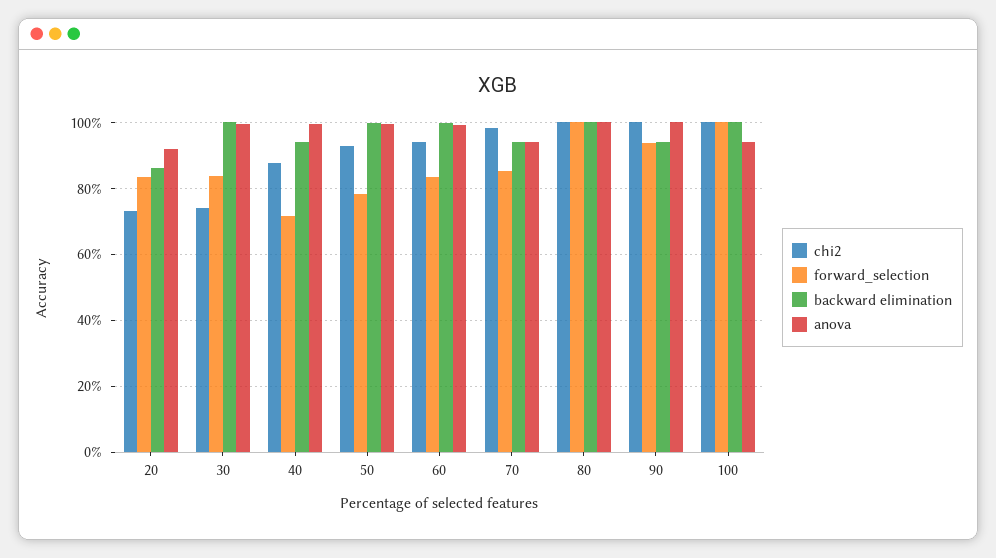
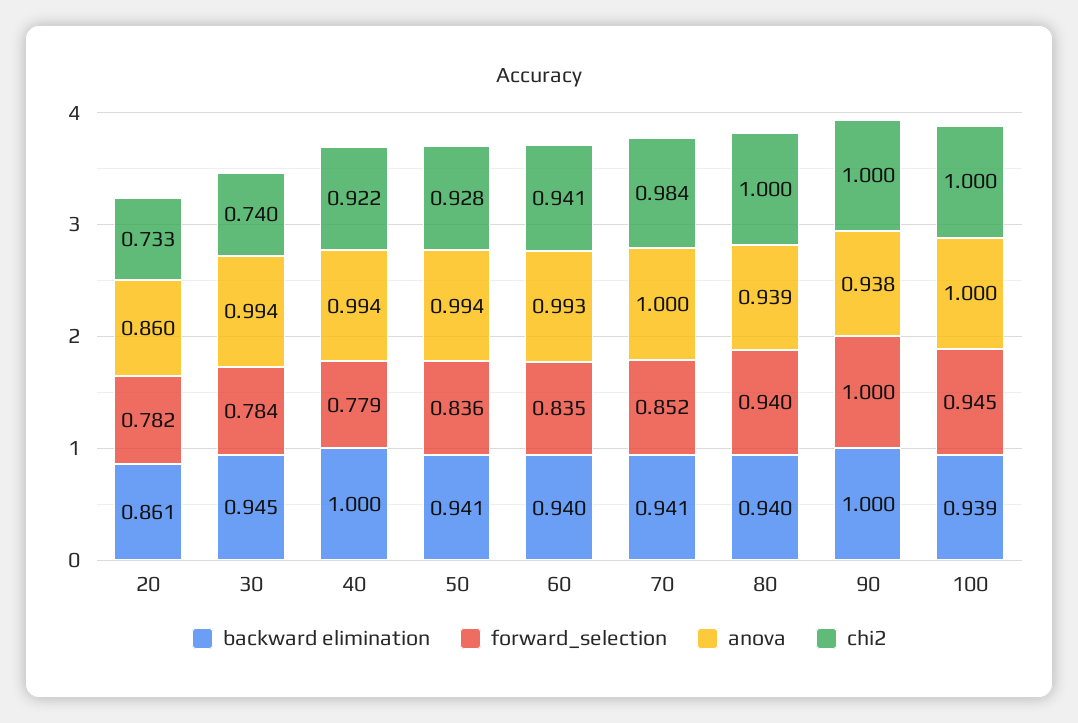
forward_selection, 20: 0.84 -> 0.782
anova, 20: 0.92 -> 0.86
forward_selection, 30: 0.84 -> 0.784
backward elimination, 30: 1 -> 0.945
chi2, 40: 0.88 -> 0.922
forward_selection, 40: 0.72 -> 0.779
backward elimination, 40: 0.94 -> 1
forward_selection, 50: 0.78 -> 0.836
backward elimination, 50: 1 -> 0.941
backward elimination, 60: 1 -> 0.94
anova, 70: 0.94 -> 1
forward_selection, 80: 1 -> 0.94
backward elimination, 80: 1 -> 0.94
anova, 80: 1 -> 0.939
forward_selection, 90: 0.94 -> 1
backward elimination, 90: 0.94 -> 1
anova, 90: 1 -> 0.938
forward_selection, 100: 1 -> 0.945
backward elimination, 100: 1 -> 0.939
anova, 100: 0.94 -> 1

